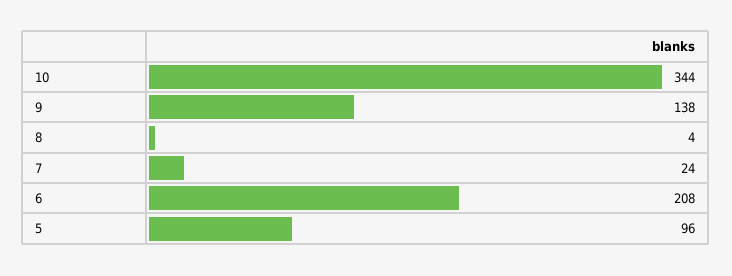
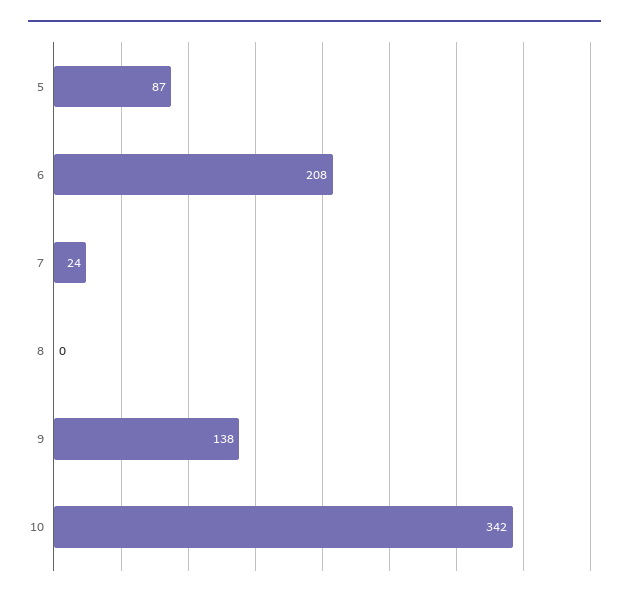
10: 344 -> 342
8: 4 -> 0
5: 96 -> 87

